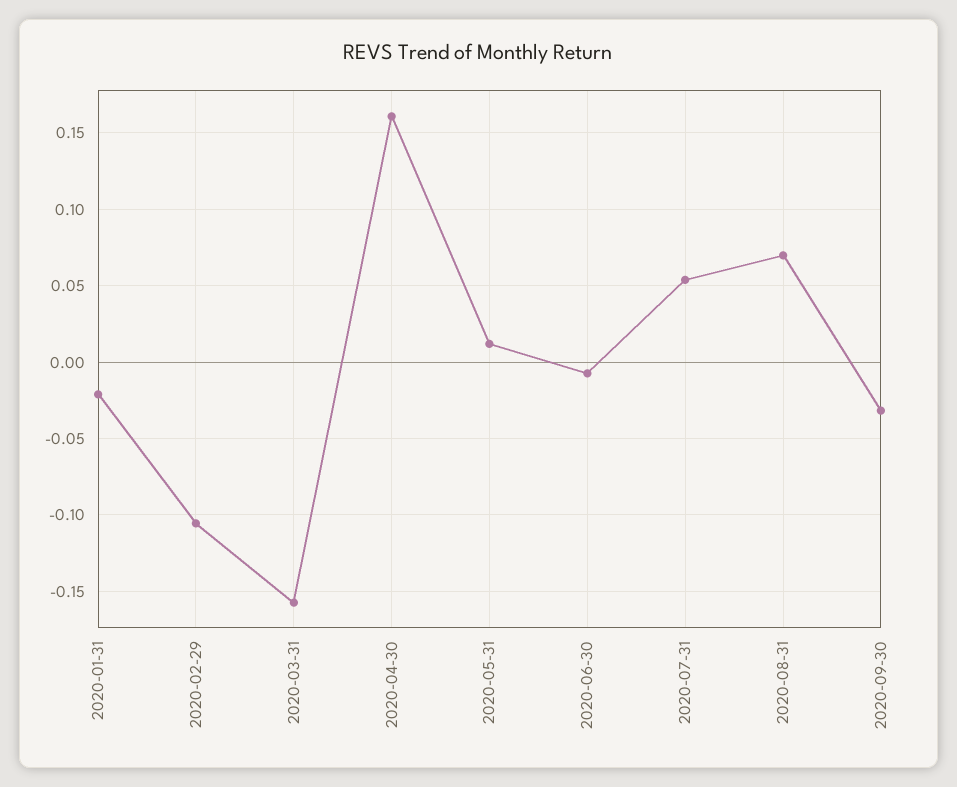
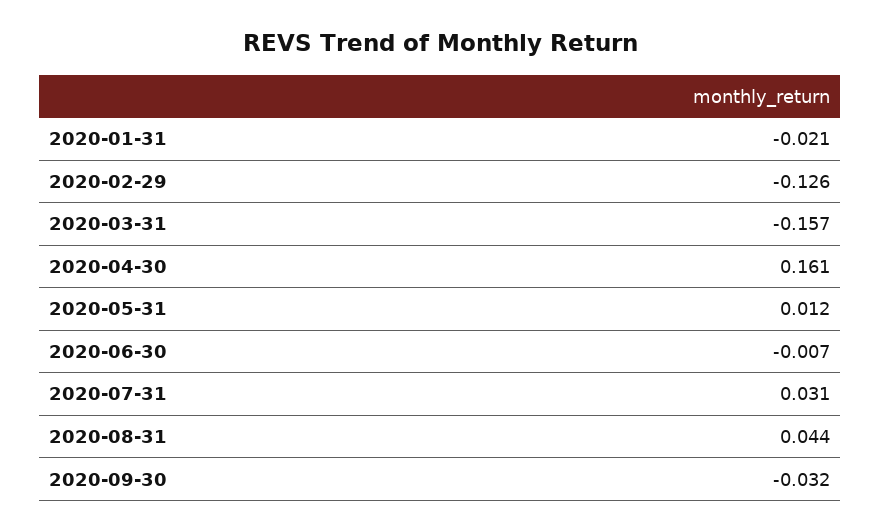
2020-02-29: -0.105 -> -0.126
2020-07-31: 0.055 -> 0.031
2020-08-31: 0.07 -> 0.044

